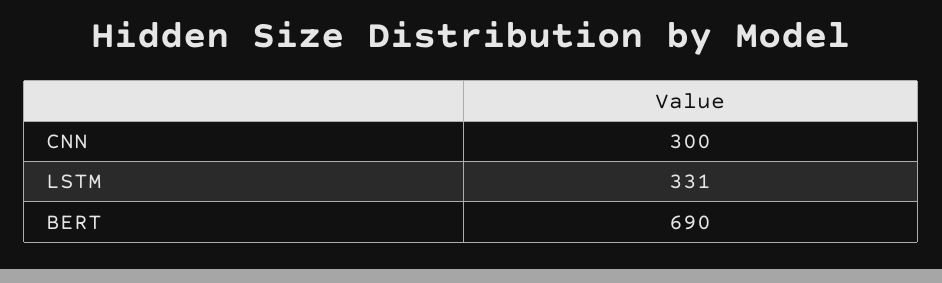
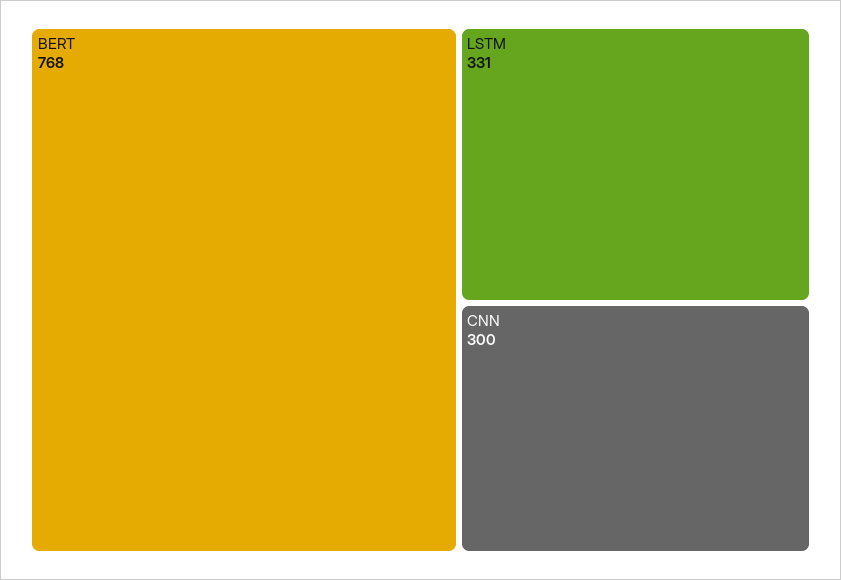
BERT: 690 -> 768

